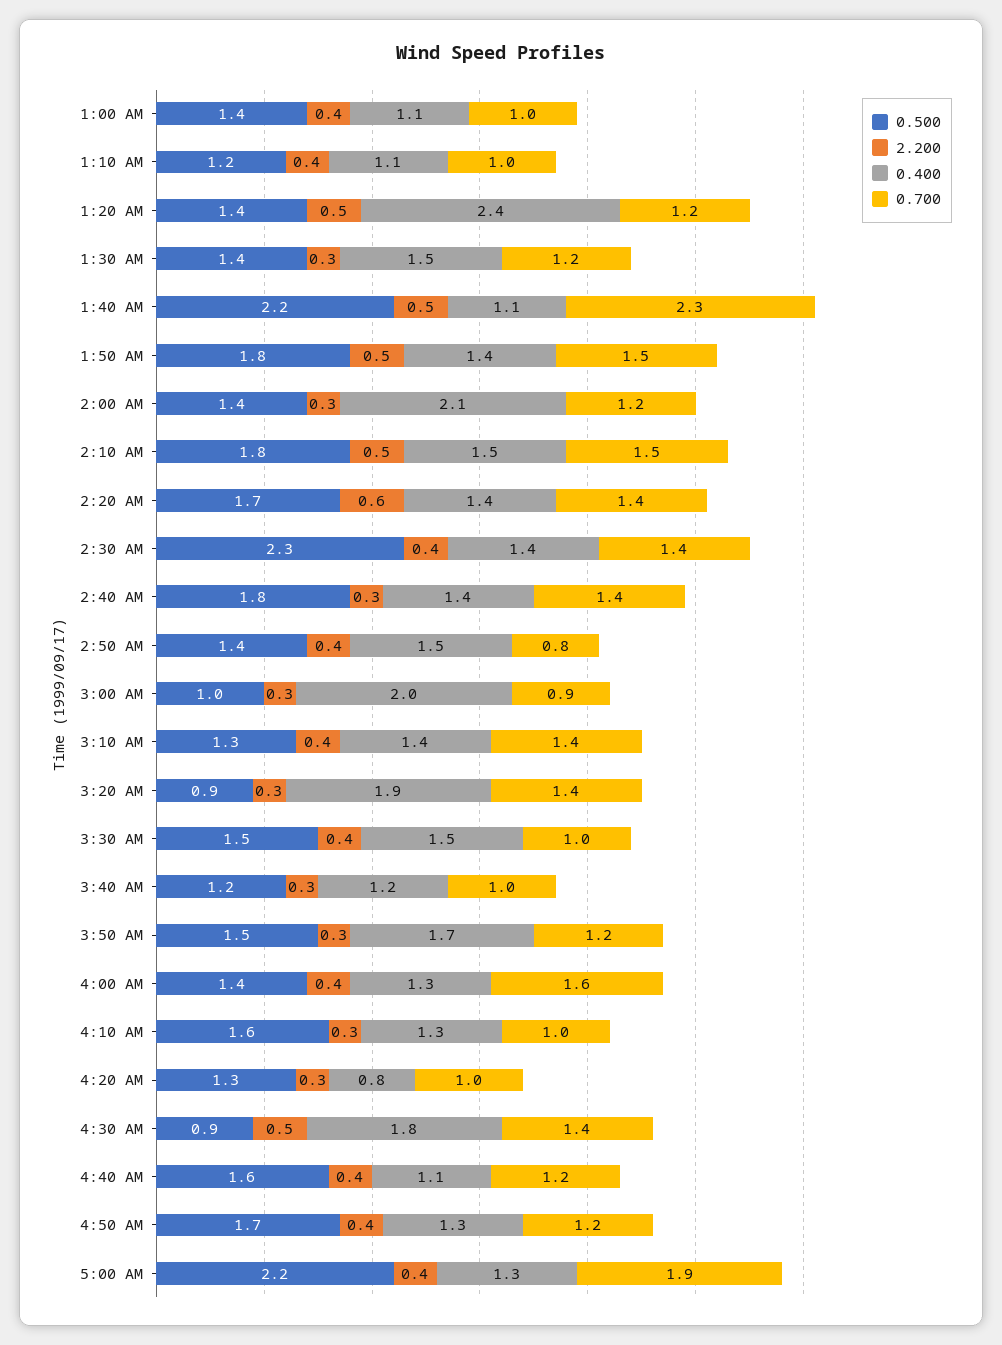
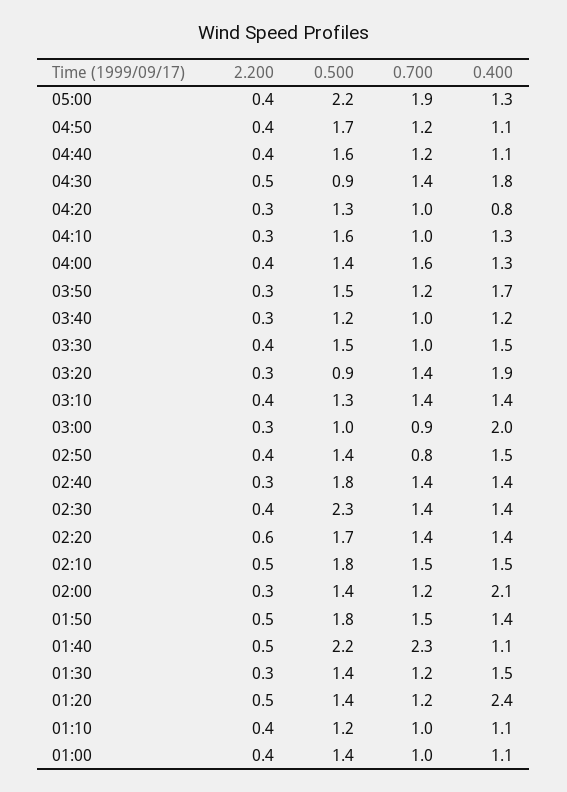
0.400, 4:50 AM: 1.3 -> 1.1

